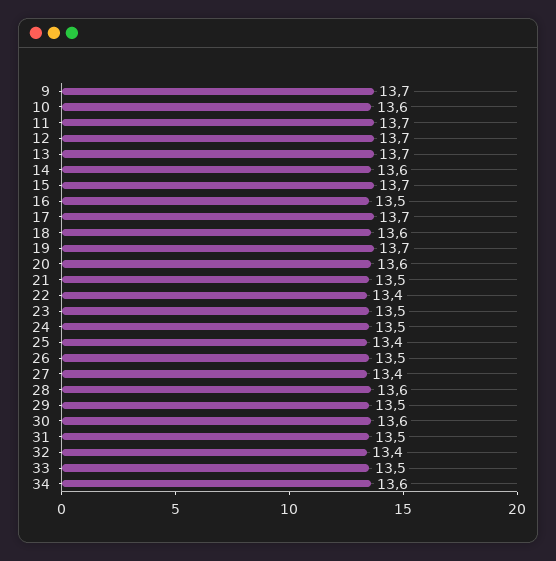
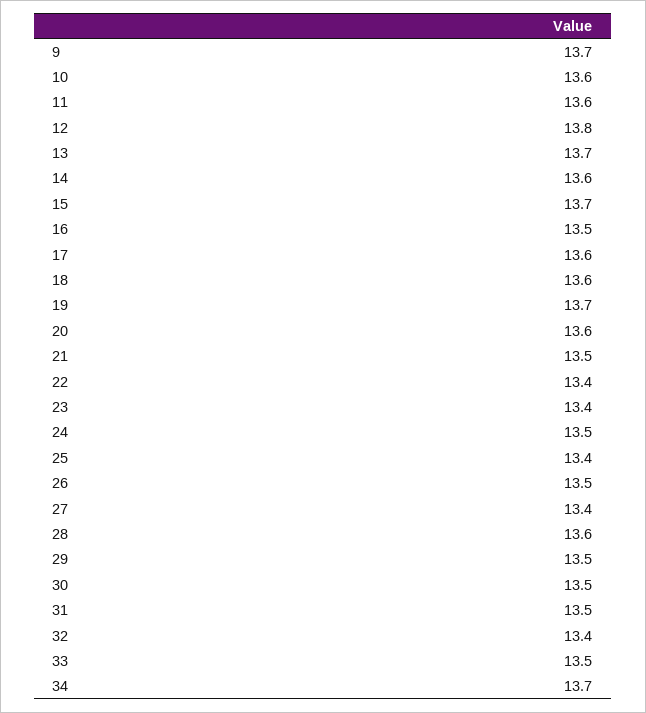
11: 13.7 -> 13.6
12: 13.7 -> 13.8
17: 13.7 -> 13.6
23: 13.5 -> 13.4
30: 13.6 -> 13.5
34: 13.6 -> 13.7

